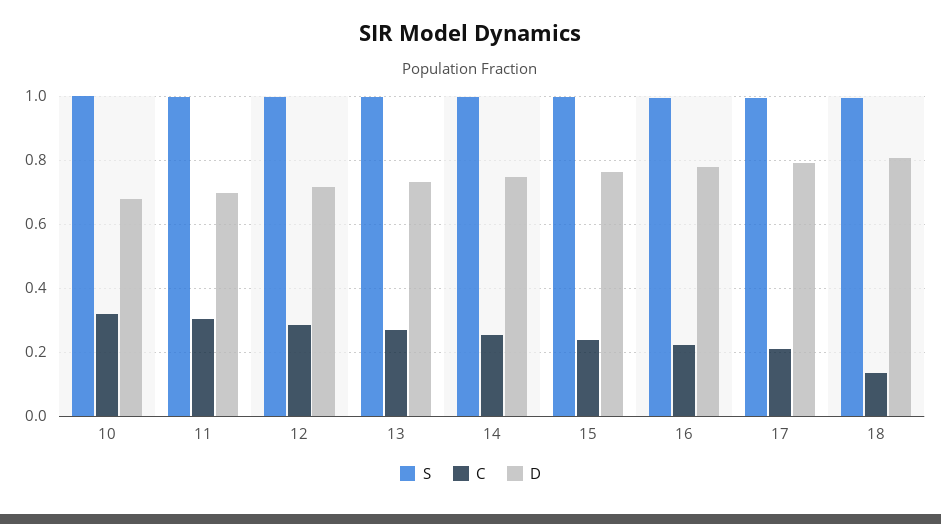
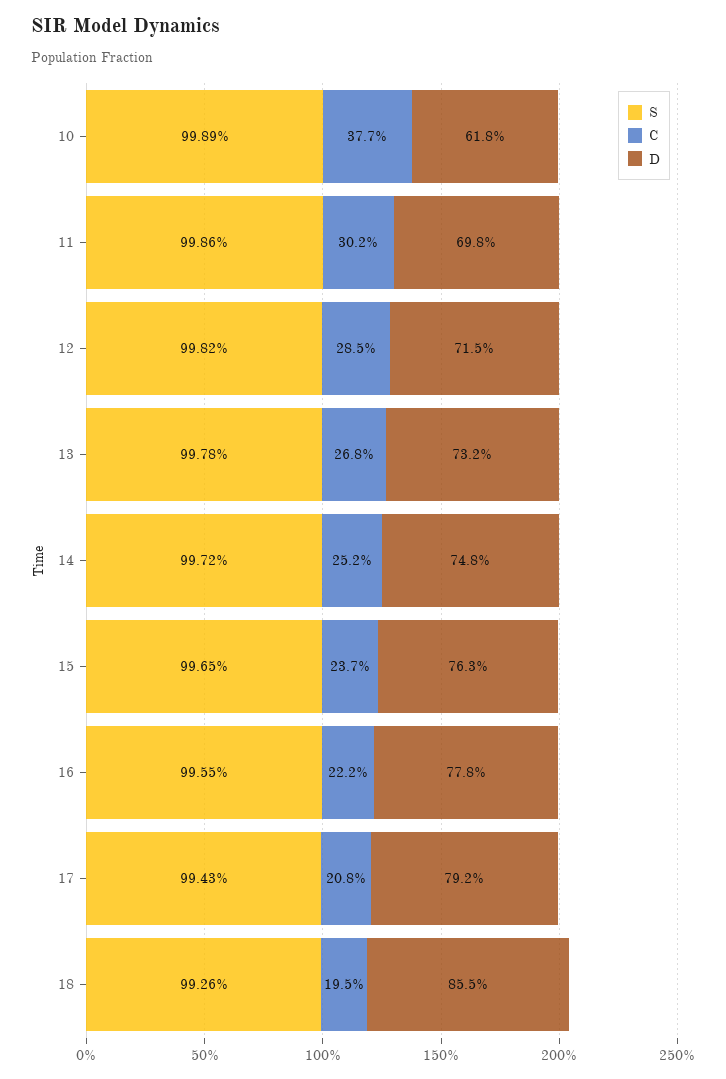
C, 10: 0.32 -> 0.377
D, 10: 0.68 -> 0.618
C, 18: 0.14 -> 0.195
D, 18: 0.8 -> 0.855

